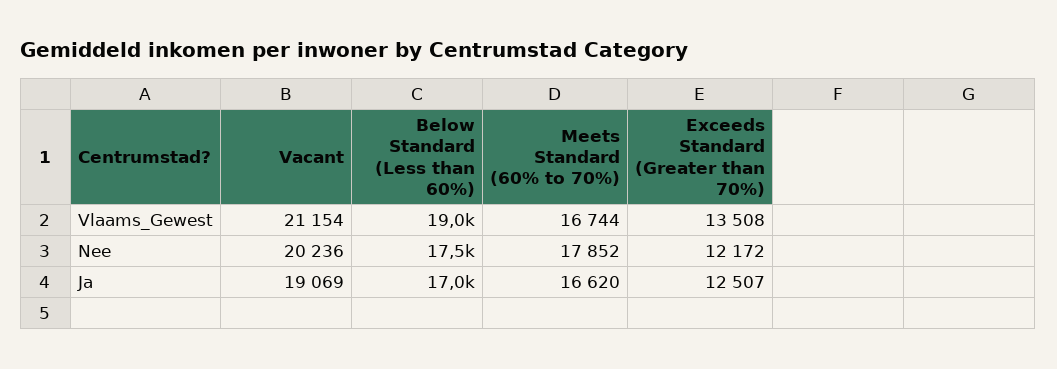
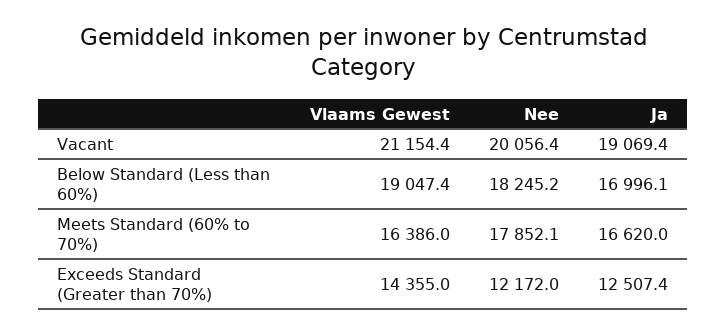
Meets Standard (60% to 70%), Vlaams_Gewest: 16744 -> 16386
Exceeds Standard (Greater than 70%), Vlaams_Gewest: 13508 -> 14355
Vacant, Nee: 20236 -> 20056.4
Below Standard (Less than 60%), Nee: 17500 -> 18245.2

